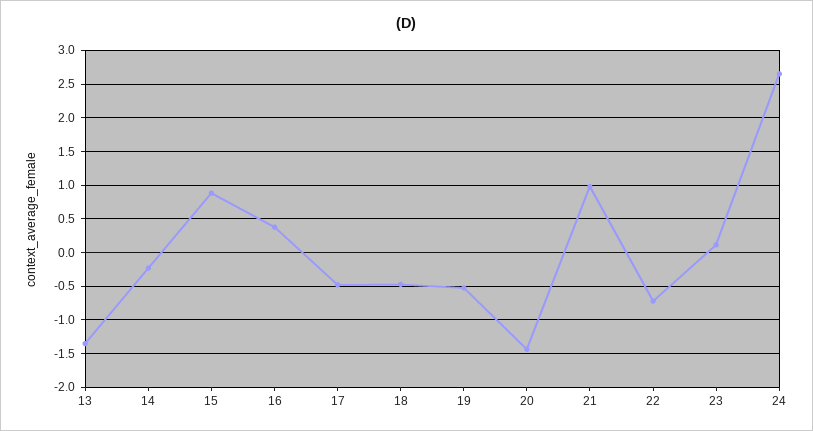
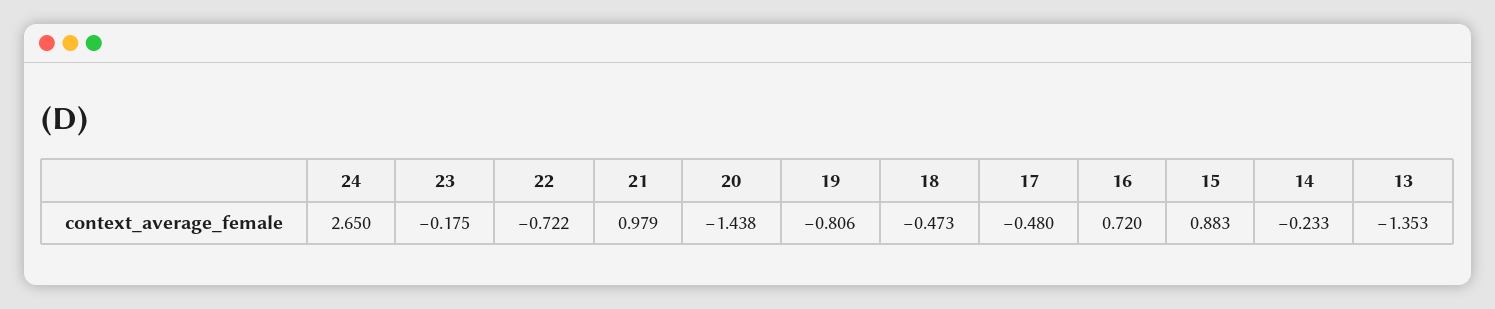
16: 0.4 -> 0.72
19: -0.5 -> -0.806
23: 0.1 -> -0.175

